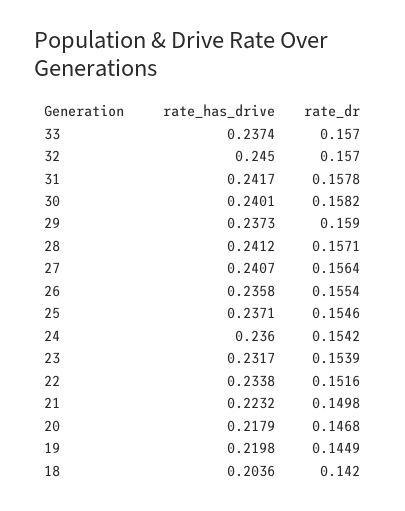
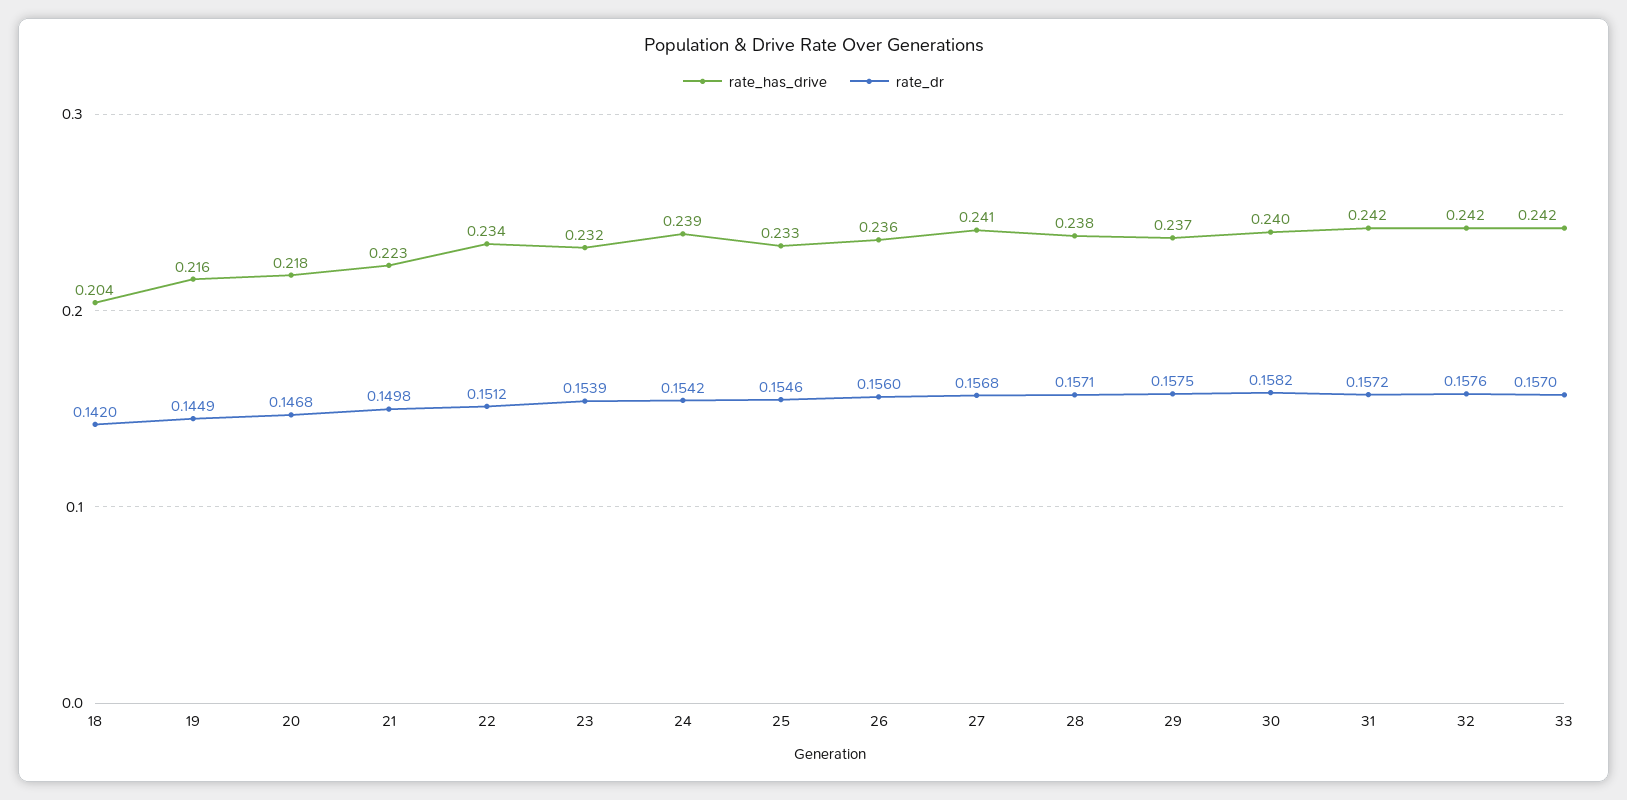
rate_has_drive, 33: 0.2374 -> 0.242
rate_has_drive, 32: 0.245 -> 0.242
rate_dr, 32: 0.157 -> 0.1576
rate_dr, 31: 0.1578 -> 0.1572
rate_dr, 29: 0.159 -> 0.1575
rate_has_drive, 28: 0.2412 -> 0.238
rate_dr, 27: 0.1564 -> 0.1568
rate_dr, 26: 0.1554 -> 0.156
rate_has_drive, 25: 0.2371 -> 0.233
rate_has_drive, 24: 0.236 -> 0.239
rate_dr, 22: 0.1516 -> 0.1512
rate_has_drive, 19: 0.2198 -> 0.216

